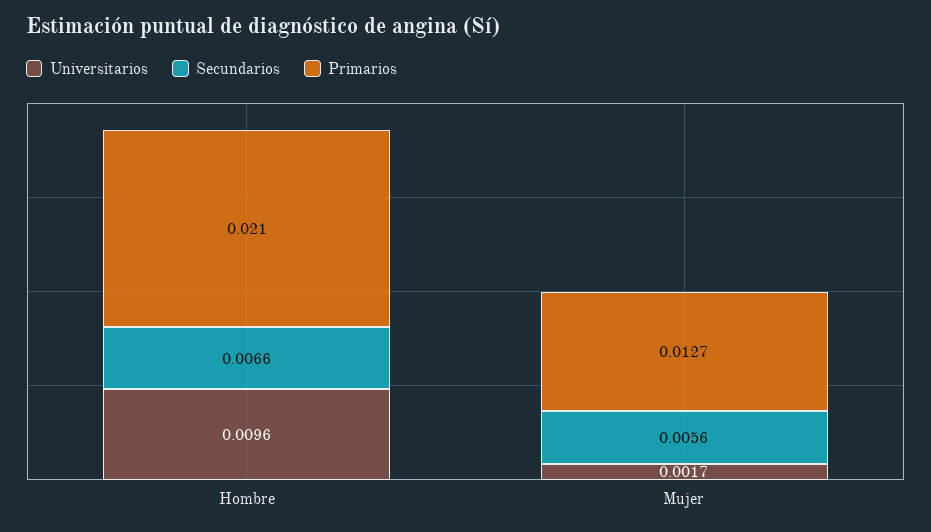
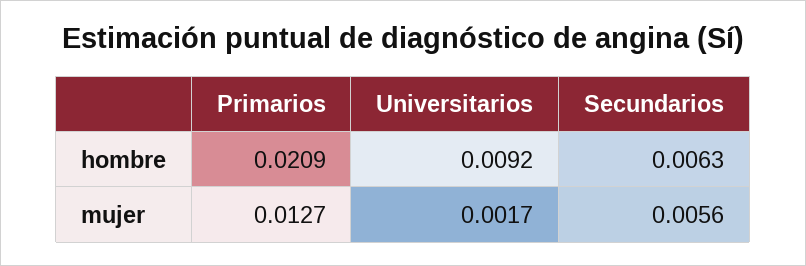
Universitarios, Hombre: 0.0096 -> 0.0092
Secundarios, Hombre: 0.0066 -> 0.0063
Primarios, Hombre: 0.021 -> 0.0209

